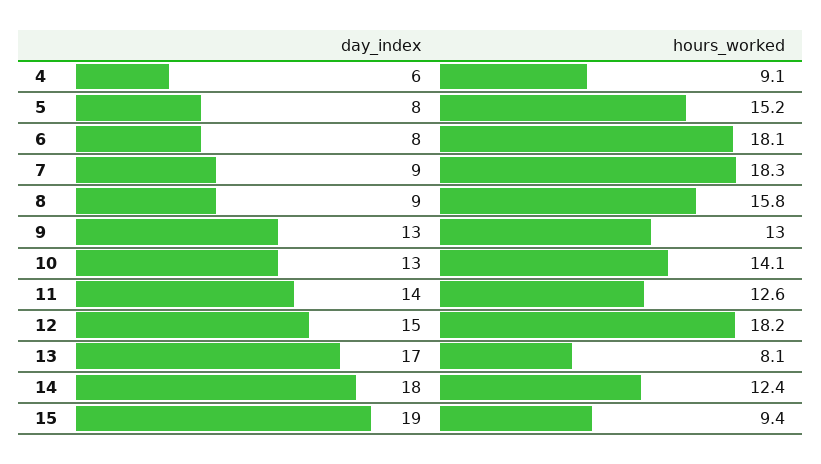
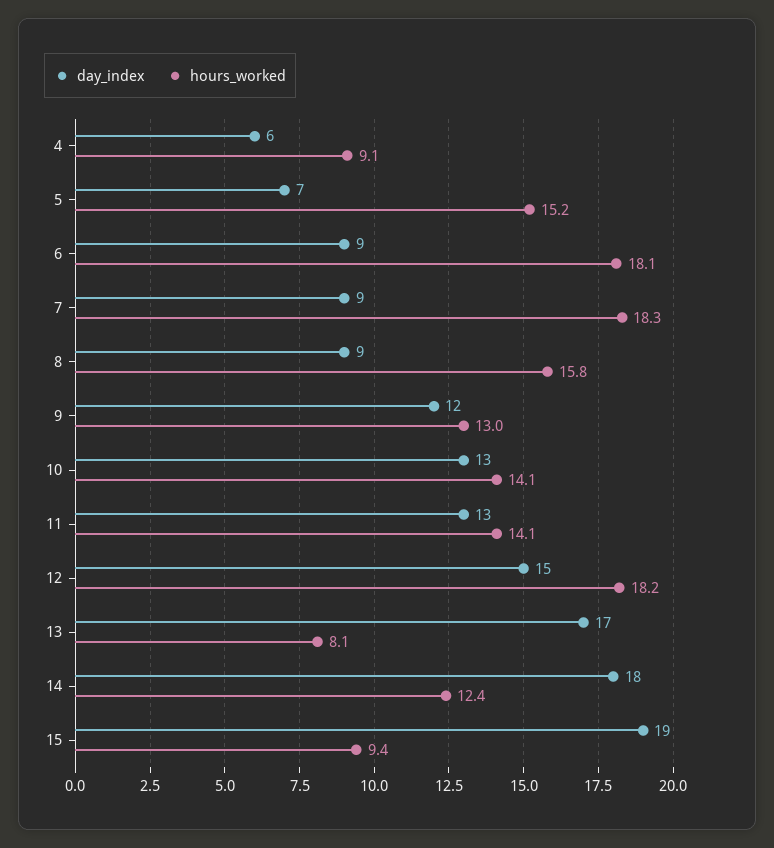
day_index, 5: 8 -> 7
day_index, 6: 8 -> 9
day_index, 9: 13 -> 12
day_index, 11: 14 -> 13
hours_worked, 11: 12.6 -> 14.1

